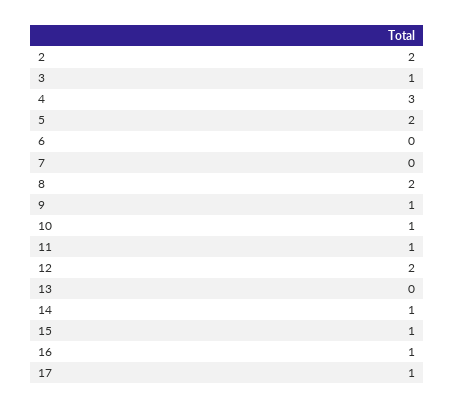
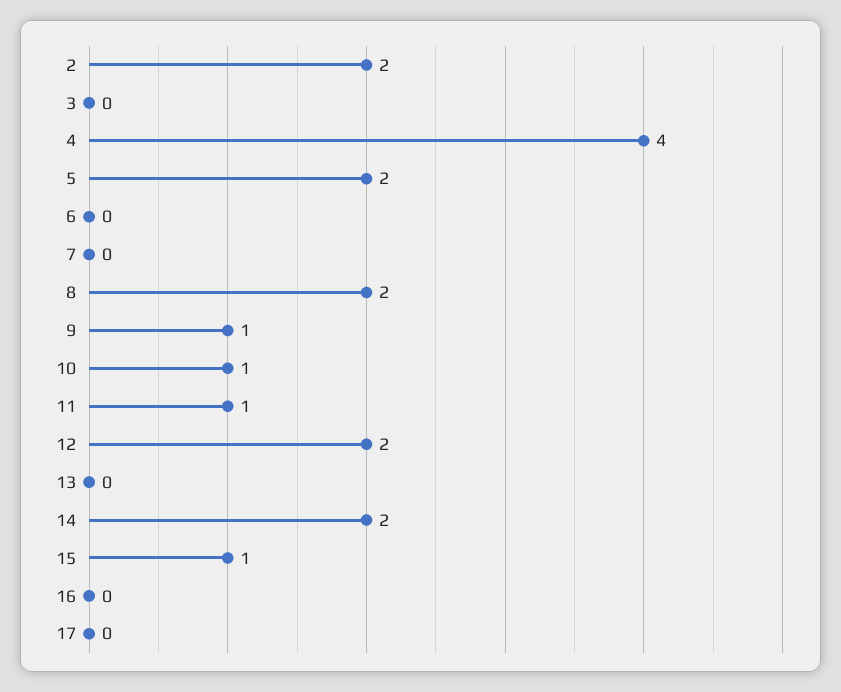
3: 1 -> 0
4: 3 -> 4
14: 1 -> 2
16: 1 -> 0
17: 1 -> 0

